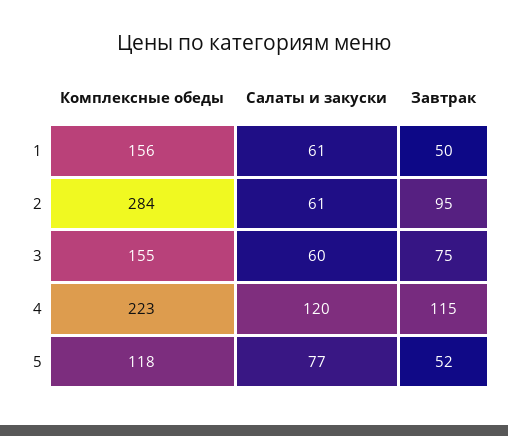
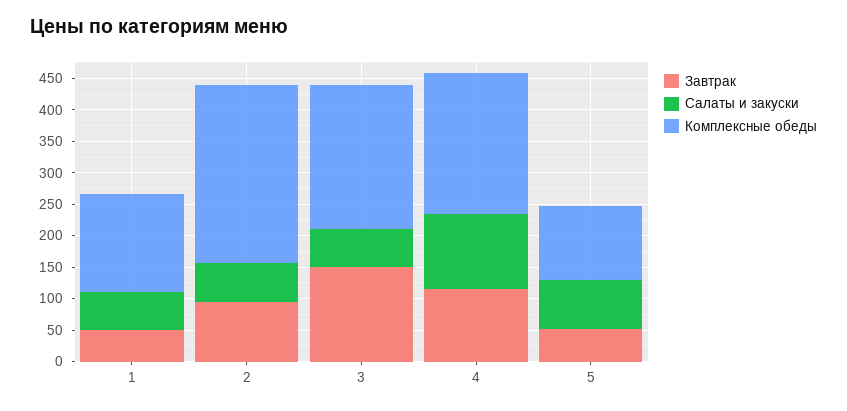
Комплексные обеды, 3: 155 -> 225
Завтрак, 3: 75 -> 150

